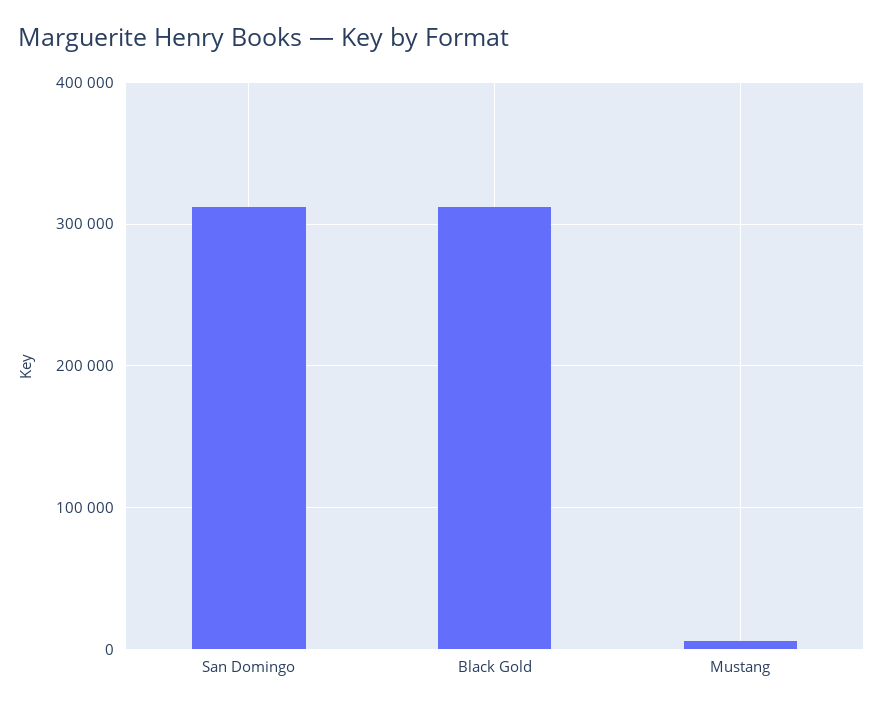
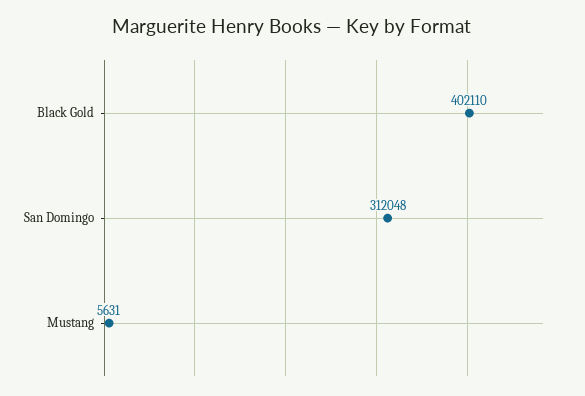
Black Gold: 310000 -> 402110

